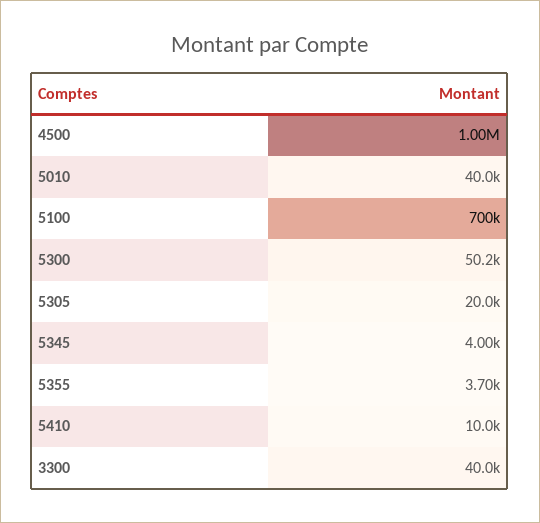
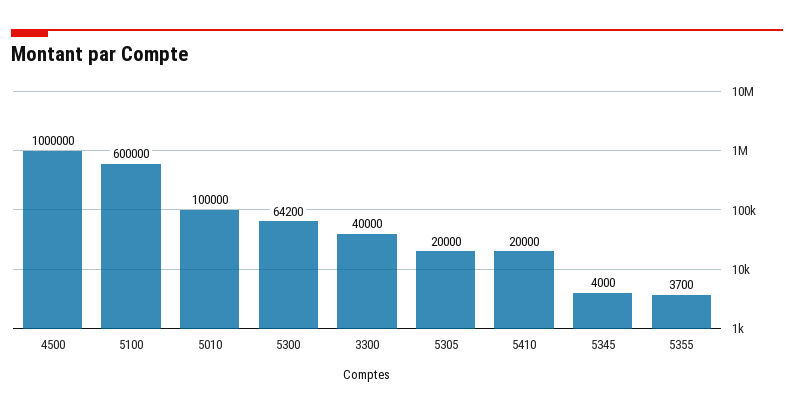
5010: 40000 -> 100000
5100: 700000 -> 600000
5300: 50200 -> 64200
5410: 10000 -> 20000

